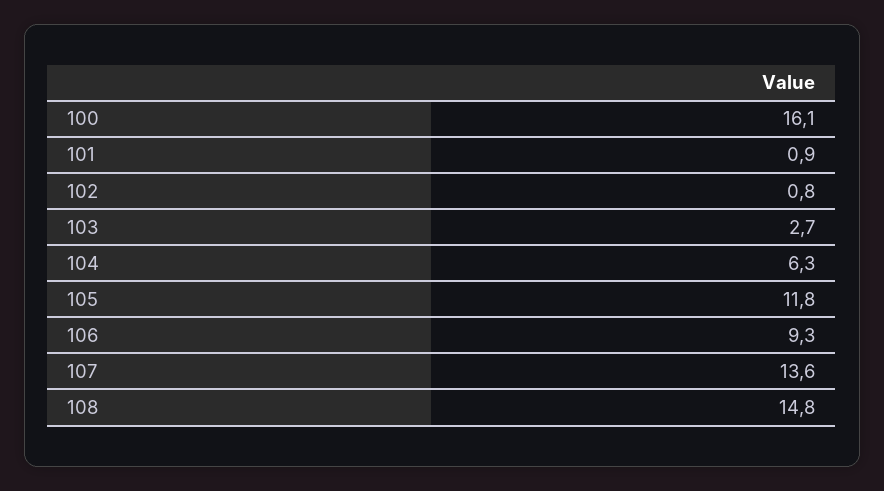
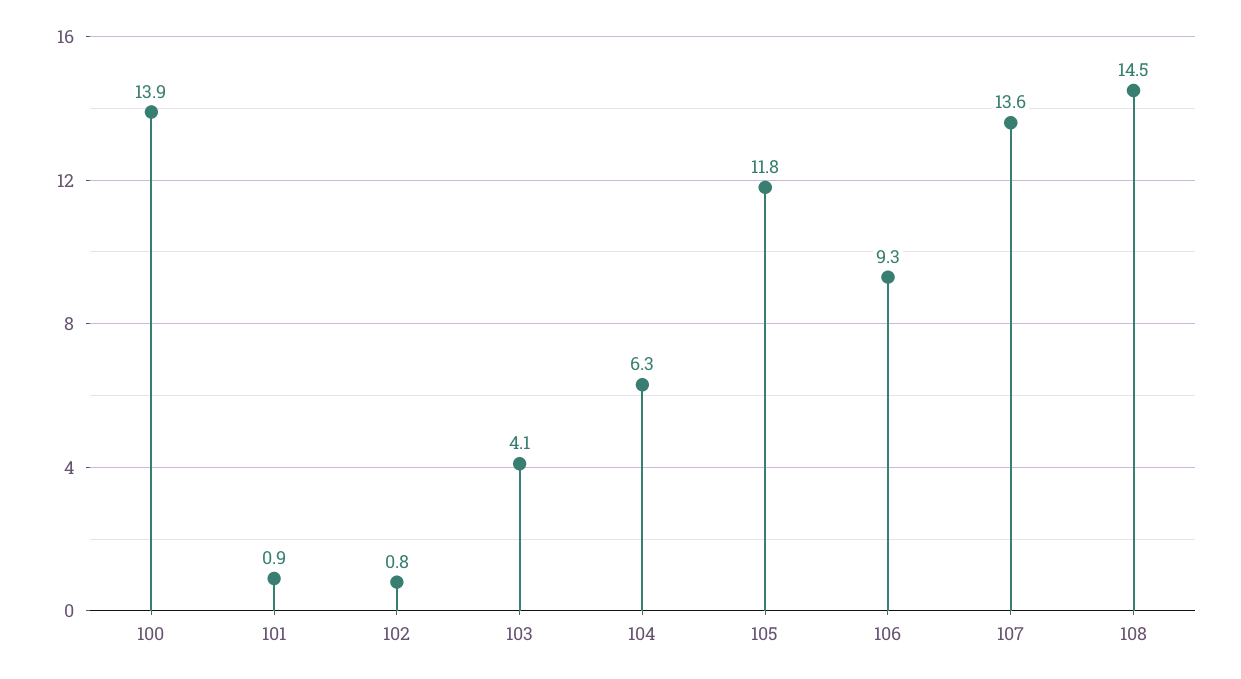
100: 16.1 -> 13.9
103: 2.7 -> 4.1
108: 14.8 -> 14.5

